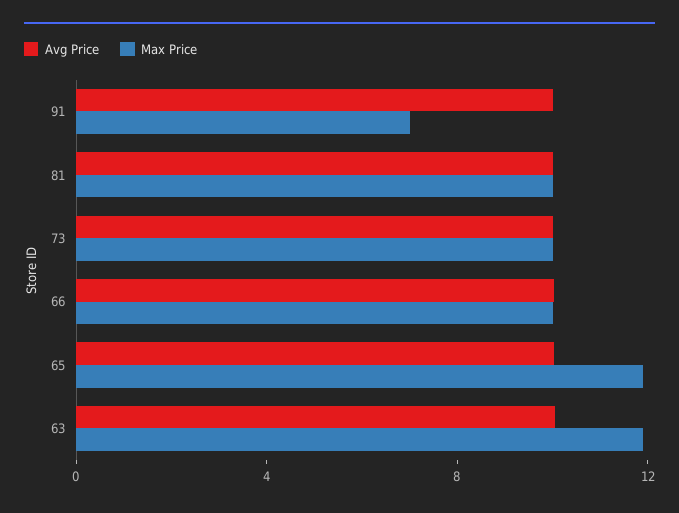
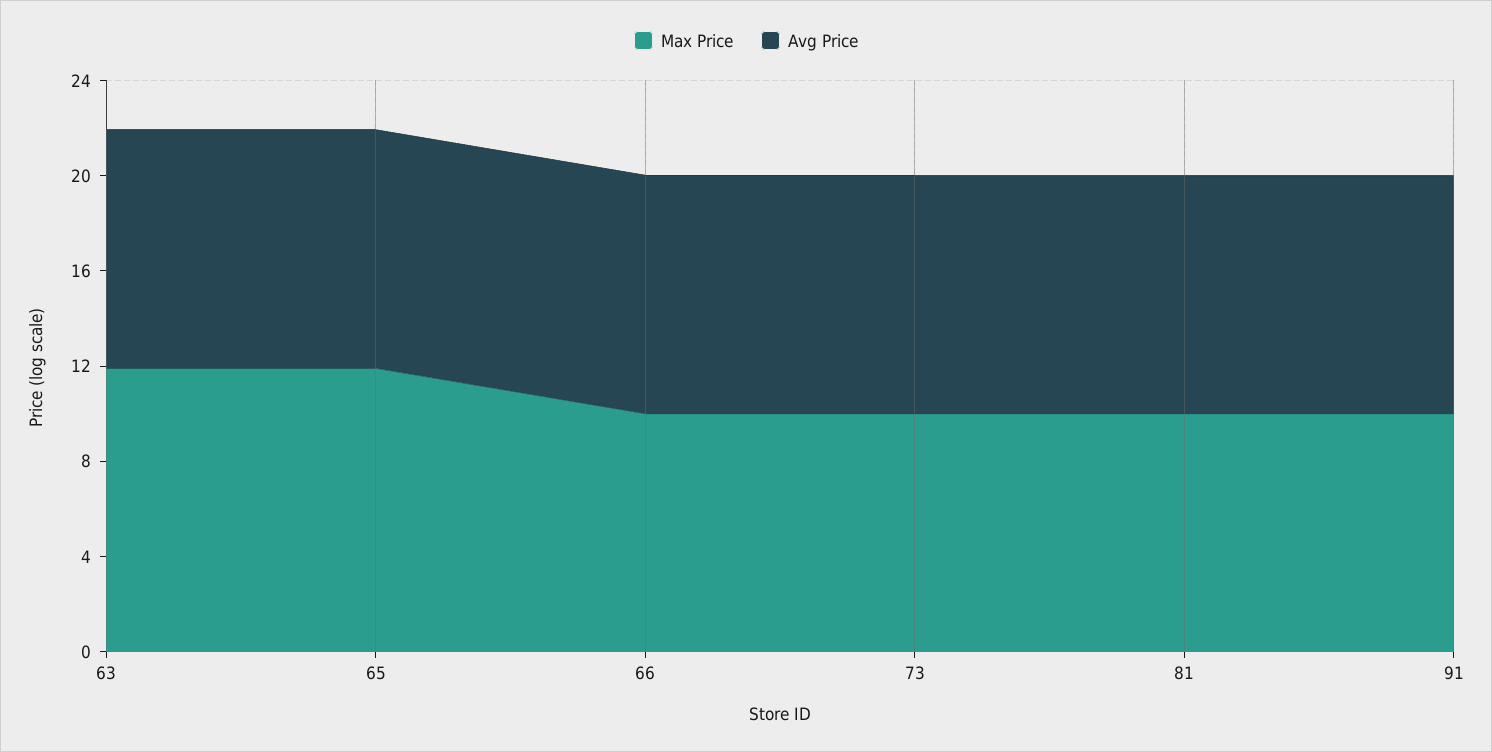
Max Price, 91: 7 -> 10

